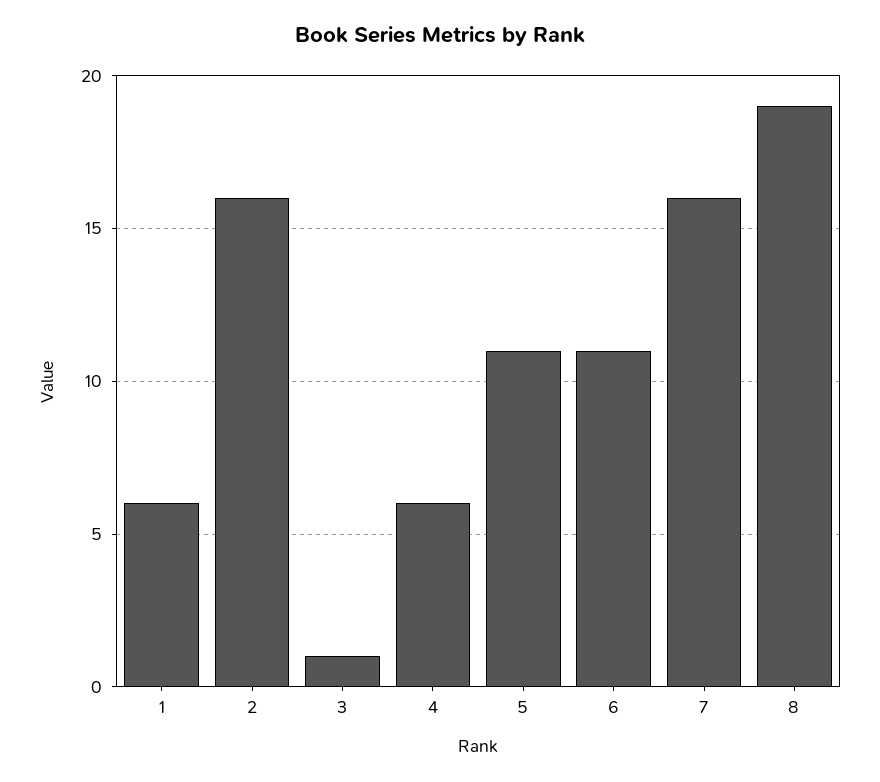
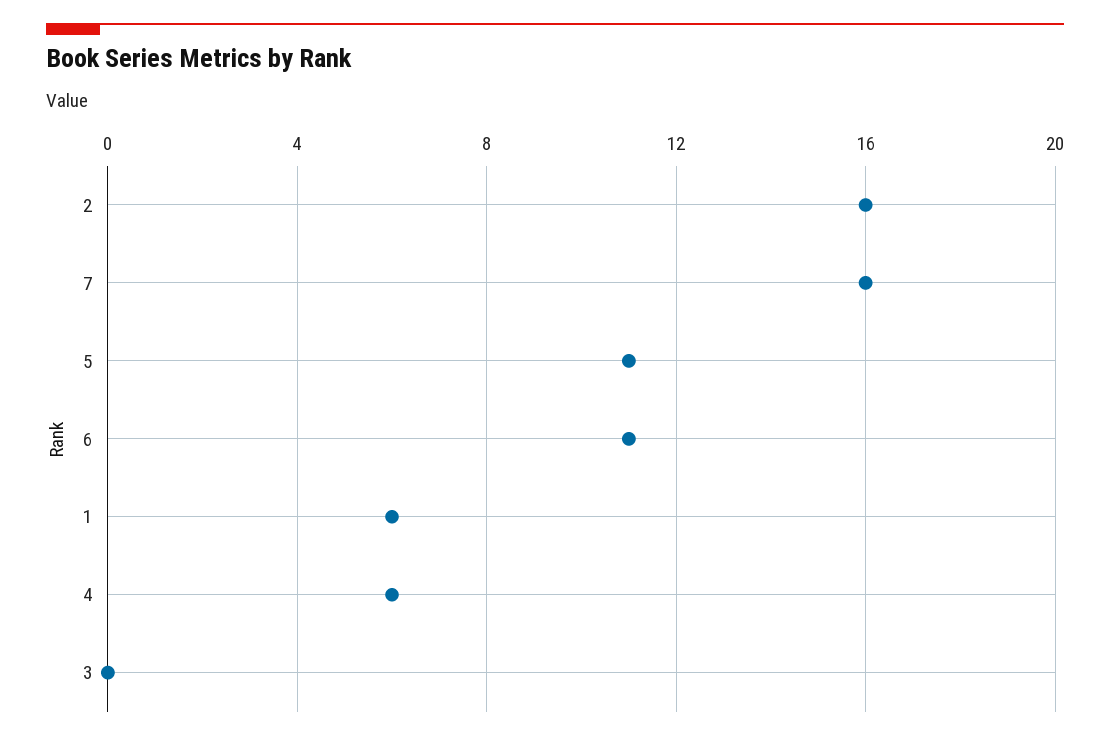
3: 1 -> 0
8: 19 -> none

